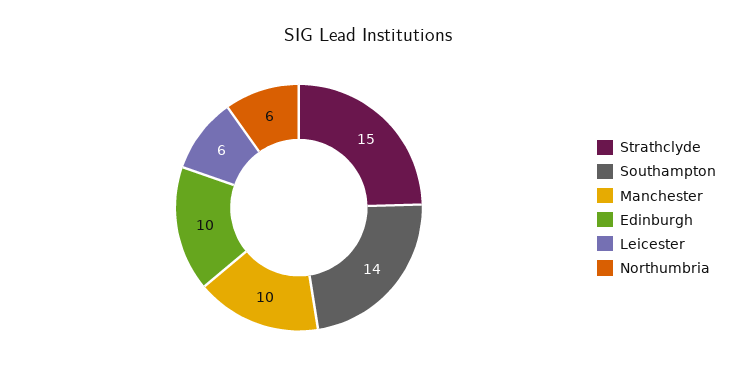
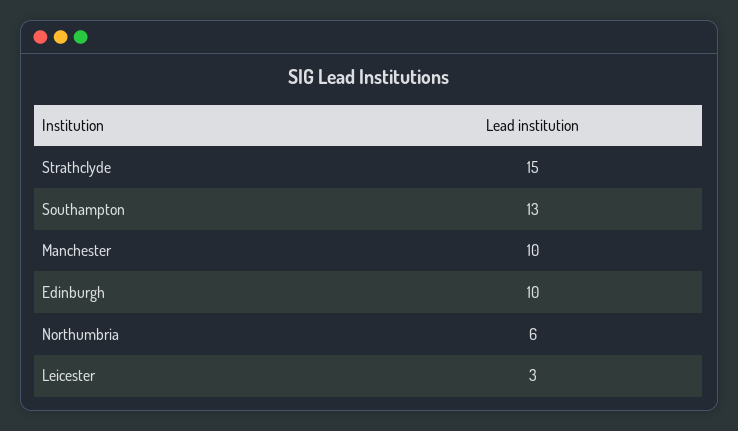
Southampton: 14 -> 13
Leicester: 6 -> 3

